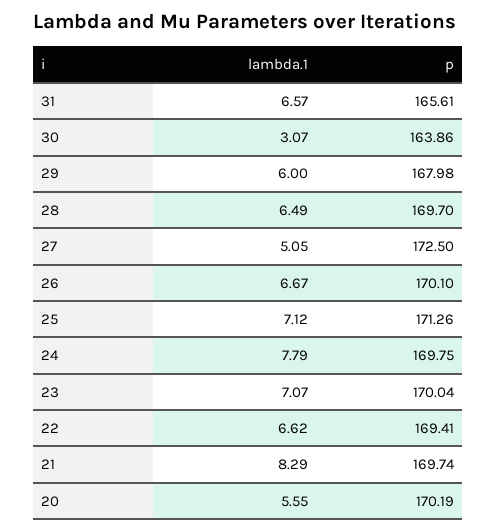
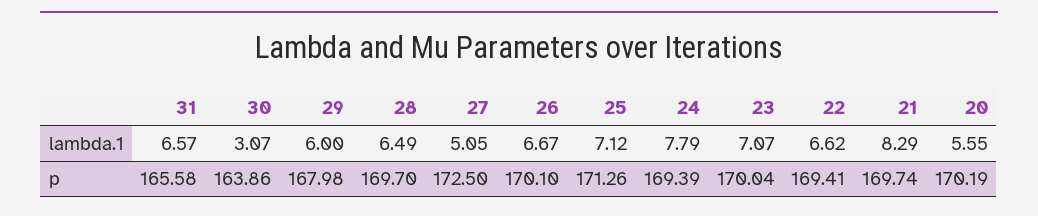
p, 31: 165.61 -> 165.58
p, 24: 169.75 -> 169.39

